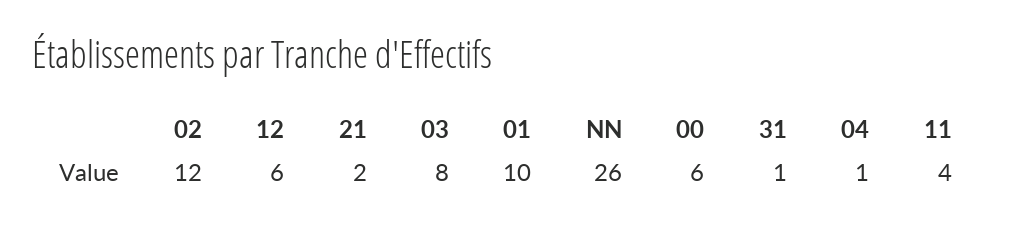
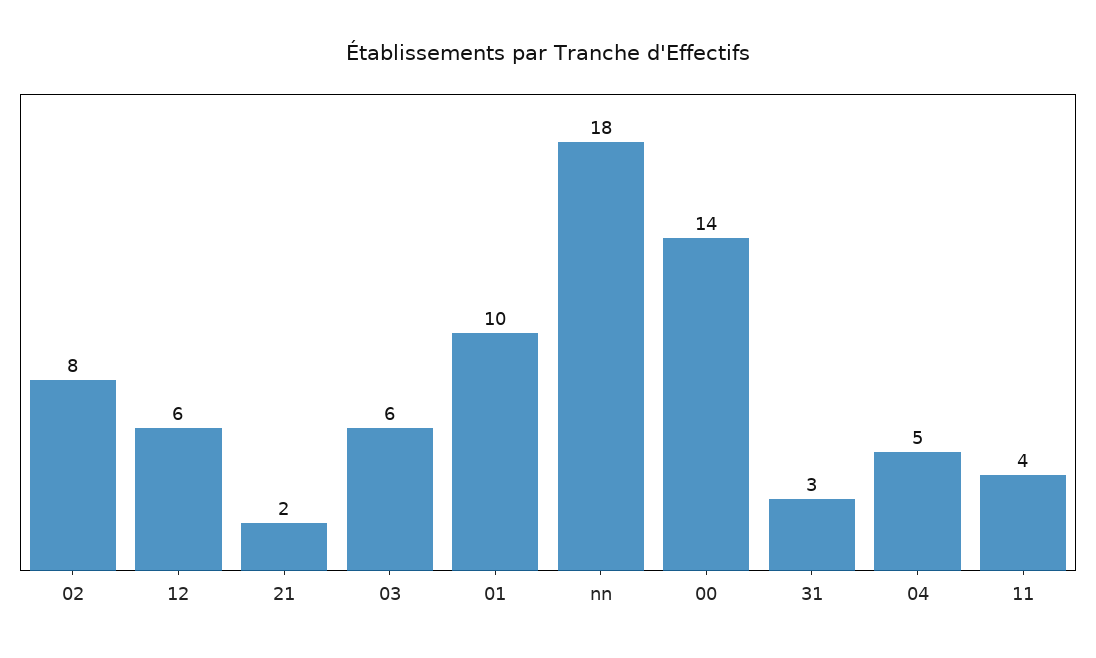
02: 12 -> 8
03: 8 -> 6
NN: 26 -> 18
00: 6 -> 14
31: 1 -> 3
04: 1 -> 5

